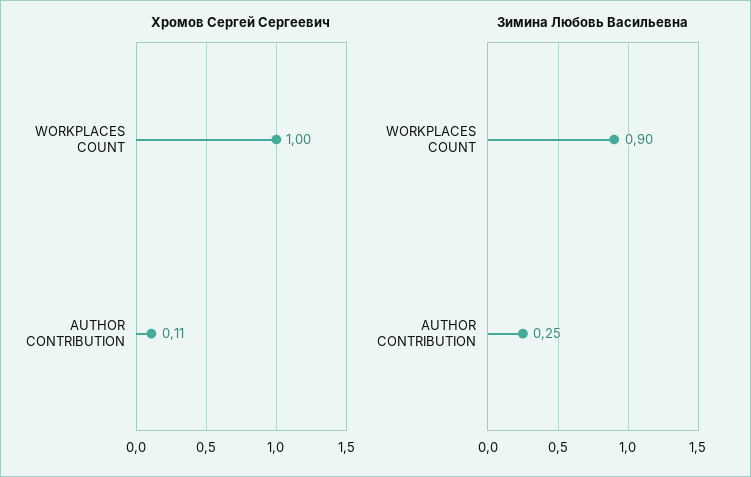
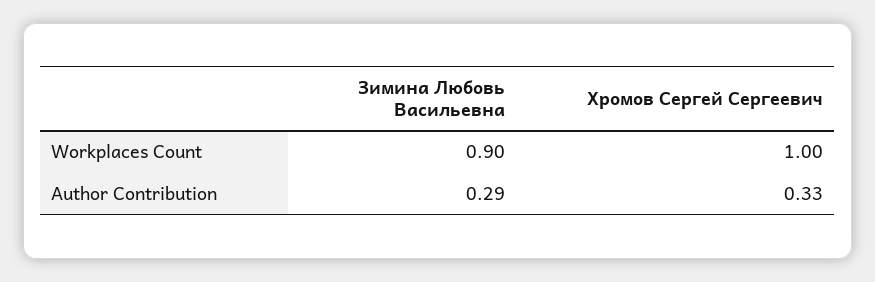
Хромов Сергей Сергеевич, AUTHOR CONTRIBUTION: 0.11 -> 0.33
Зимина Любовь Васильевна, AUTHOR CONTRIBUTION: 0.25 -> 0.29

